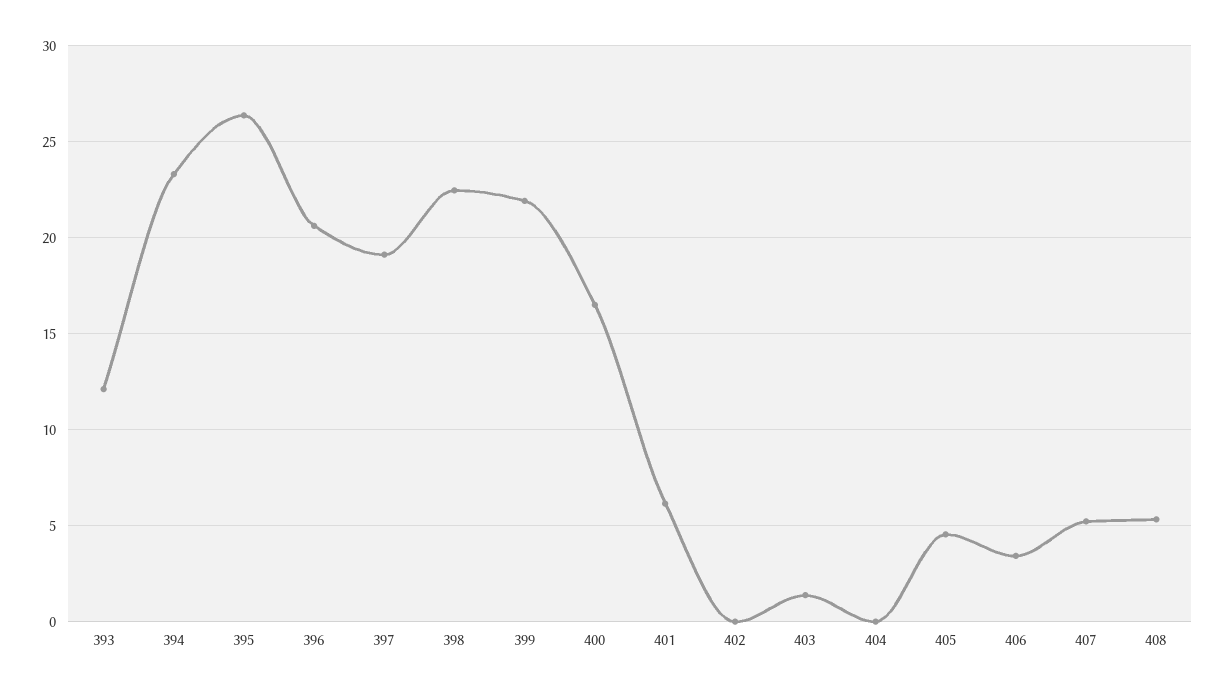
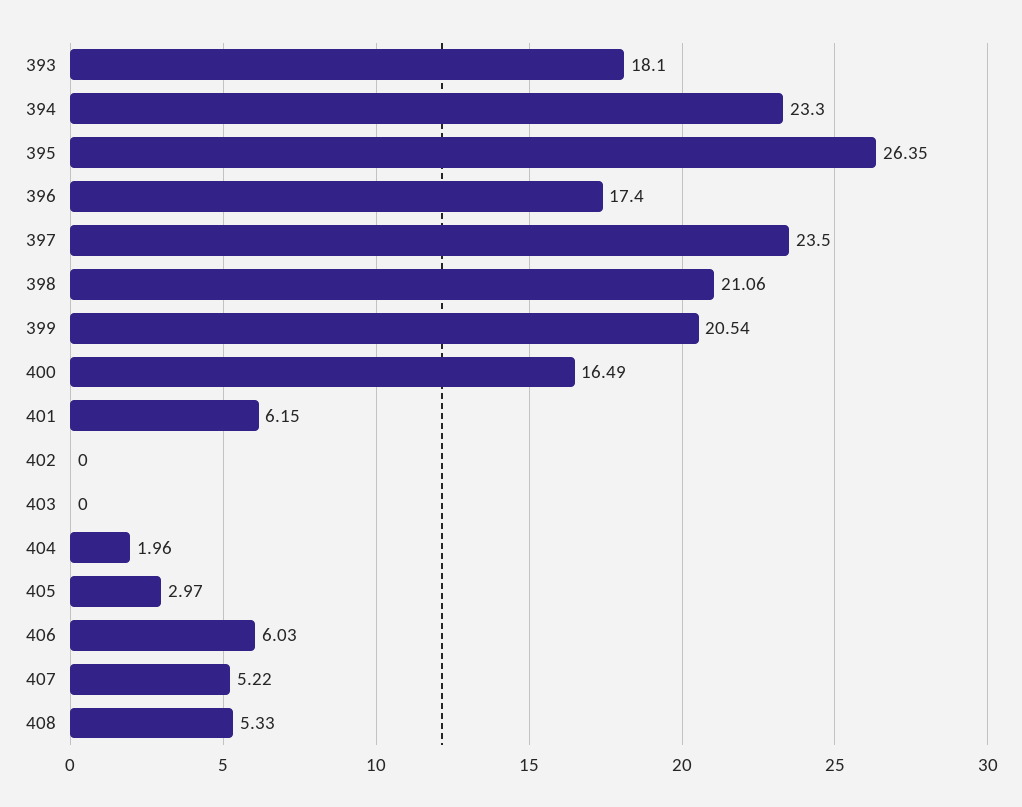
393: 12 -> 18.1
396: 20.5 -> 17.4
397: 19 -> 23.5
398: 22.5 -> 21.06
399: 22 -> 20.54
403: 1.5 -> 0
404: 0 -> 1.96
405: 4.5 -> 2.97
406: 3.5 -> 6.03

